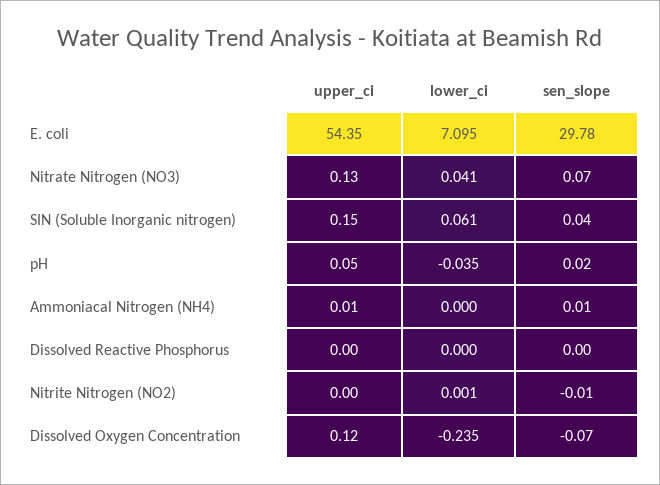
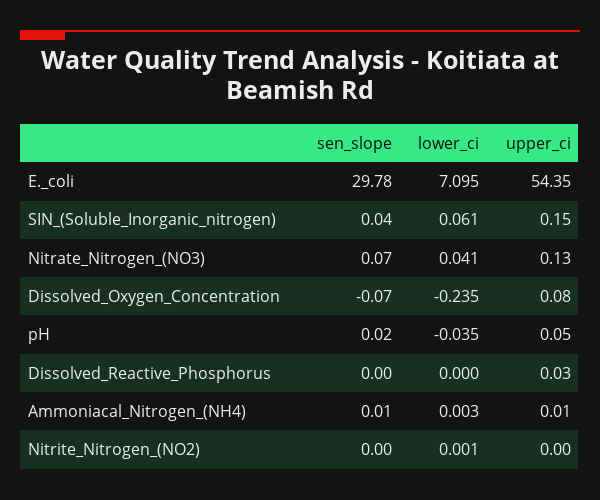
lower_ci, Ammoniacal Nitrogen (NH4): 0 -> 0.003
upper_ci, Dissolved Reactive Phosphorus: 0 -> 0.03
sen_slope, Nitrite Nitrogen (NO2): -0.01 -> 0
upper_ci, Dissolved Oxygen Concentration: 0.12 -> 0.08

